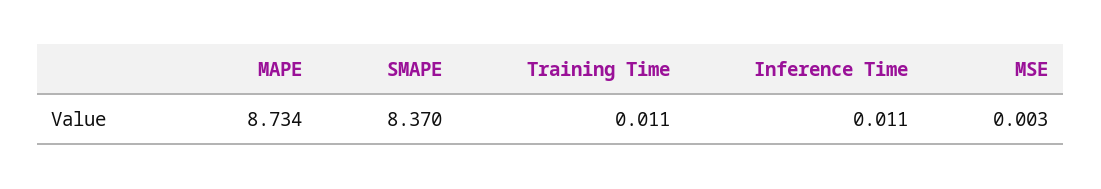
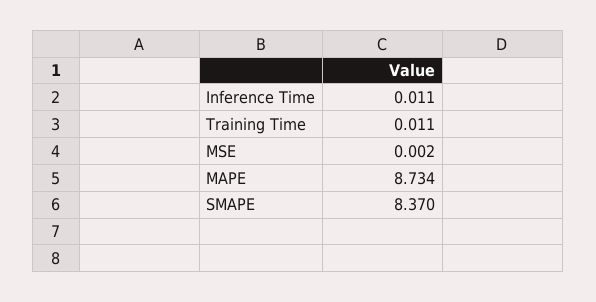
MSE: 0.003 -> 0.002

